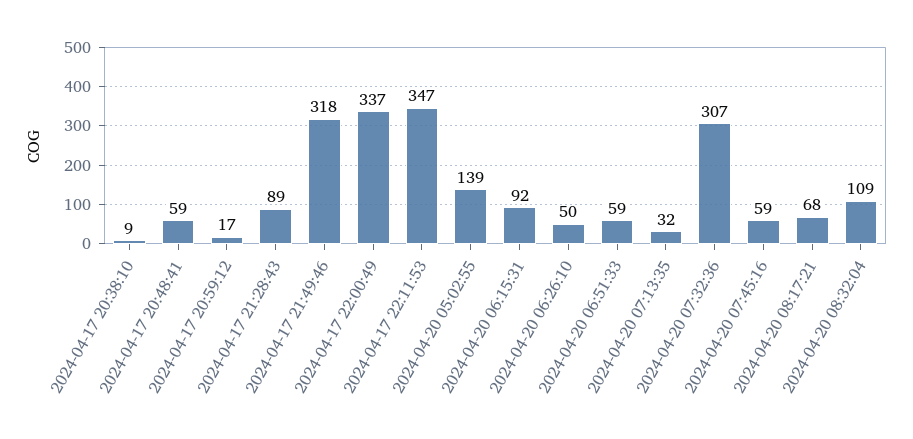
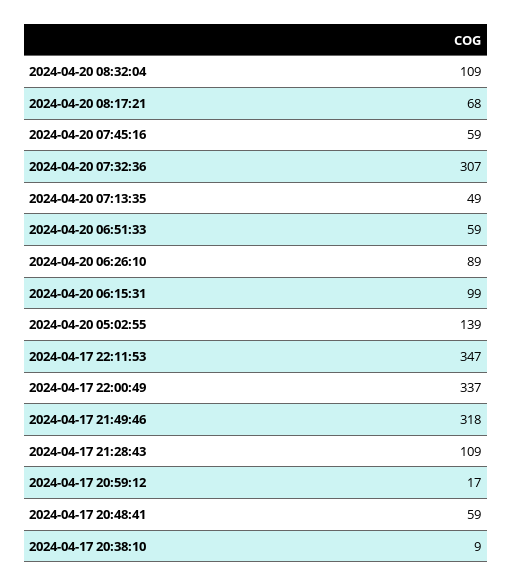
2024-04-17 21:28:43: 89 -> 109
2024-04-20 06:15:31: 92 -> 99
2024-04-20 06:26:10: 50 -> 89
2024-04-20 07:13:35: 32 -> 49

